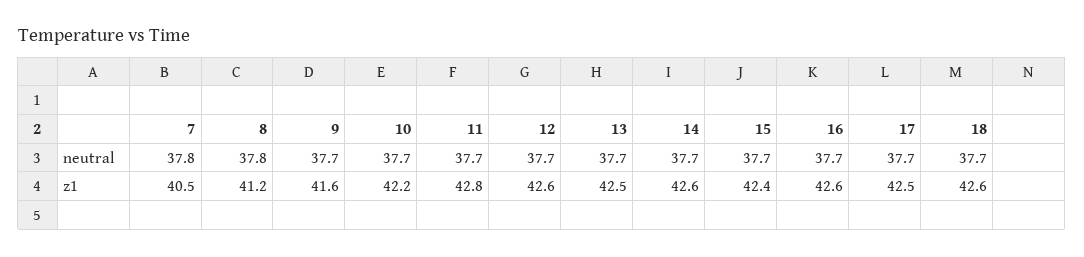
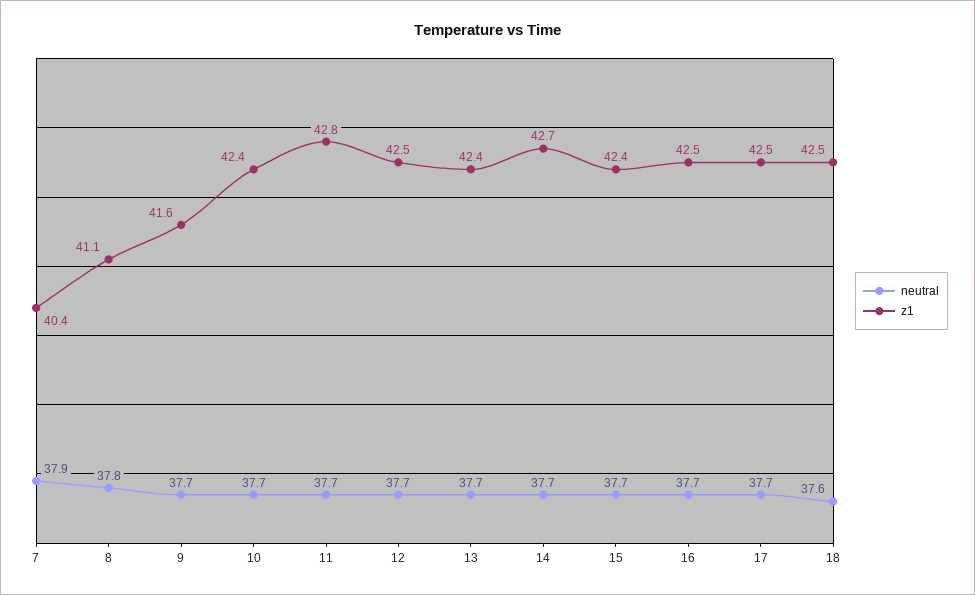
neutral, 7: 37.8 -> 37.9
neutral, 18: 37.7 -> 37.6
z1, 7: 40.5 -> 40.4
z1, 8: 41.2 -> 41.1
z1, 10: 42.2 -> 42.4
z1, 12: 42.6 -> 42.5
z1, 13: 42.5 -> 42.4
z1, 14: 42.6 -> 42.7
z1, 16: 42.6 -> 42.5
z1, 18: 42.6 -> 42.5

